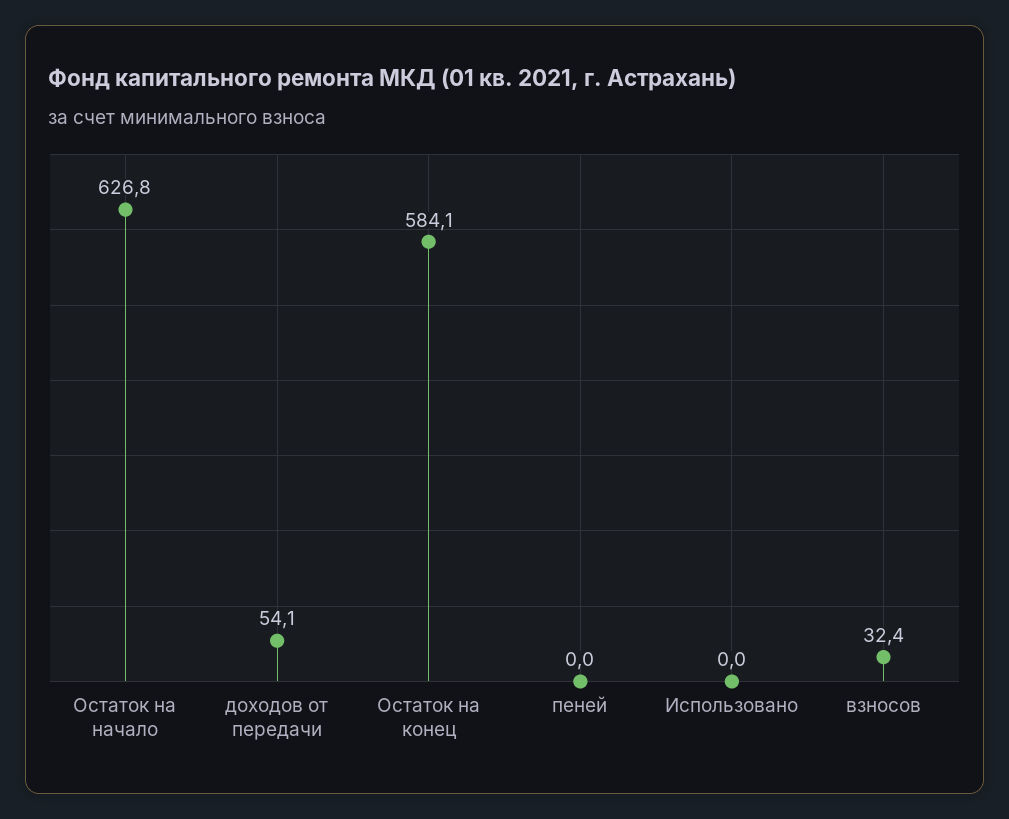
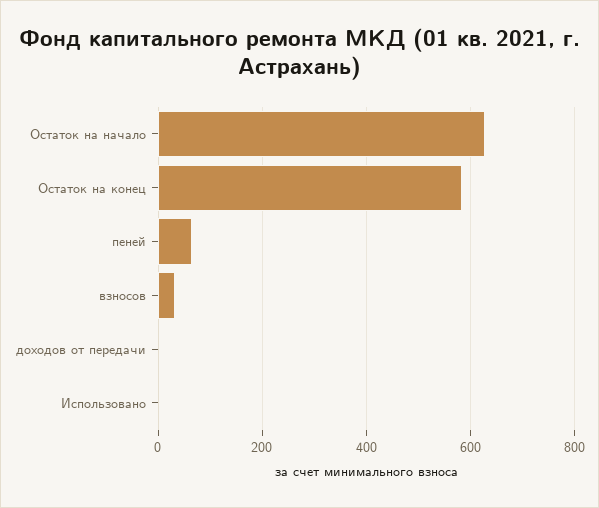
доходов от передачи: 54.1 -> 0
пеней: 0 -> 60

